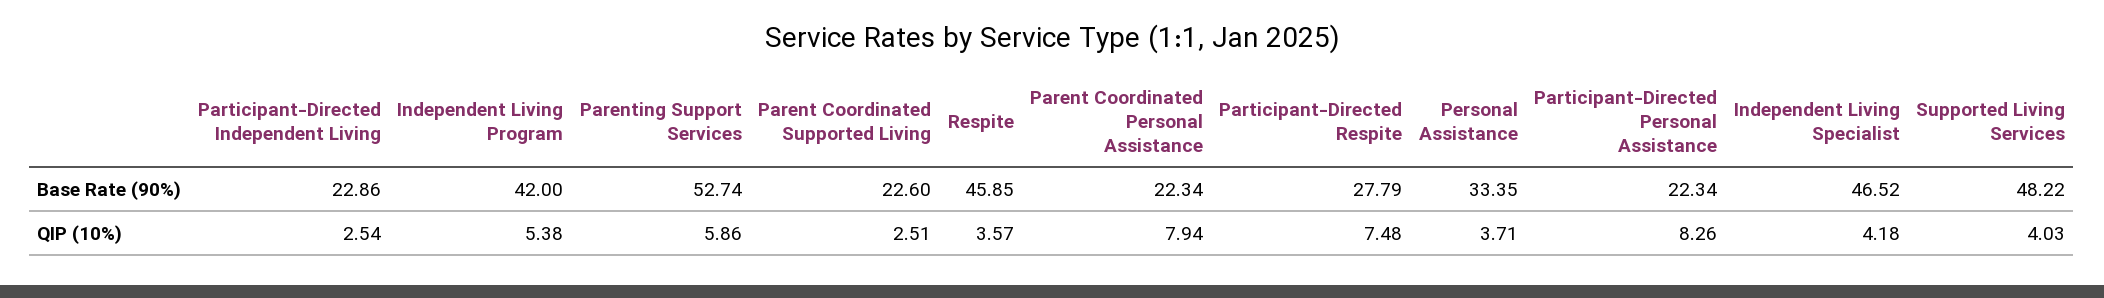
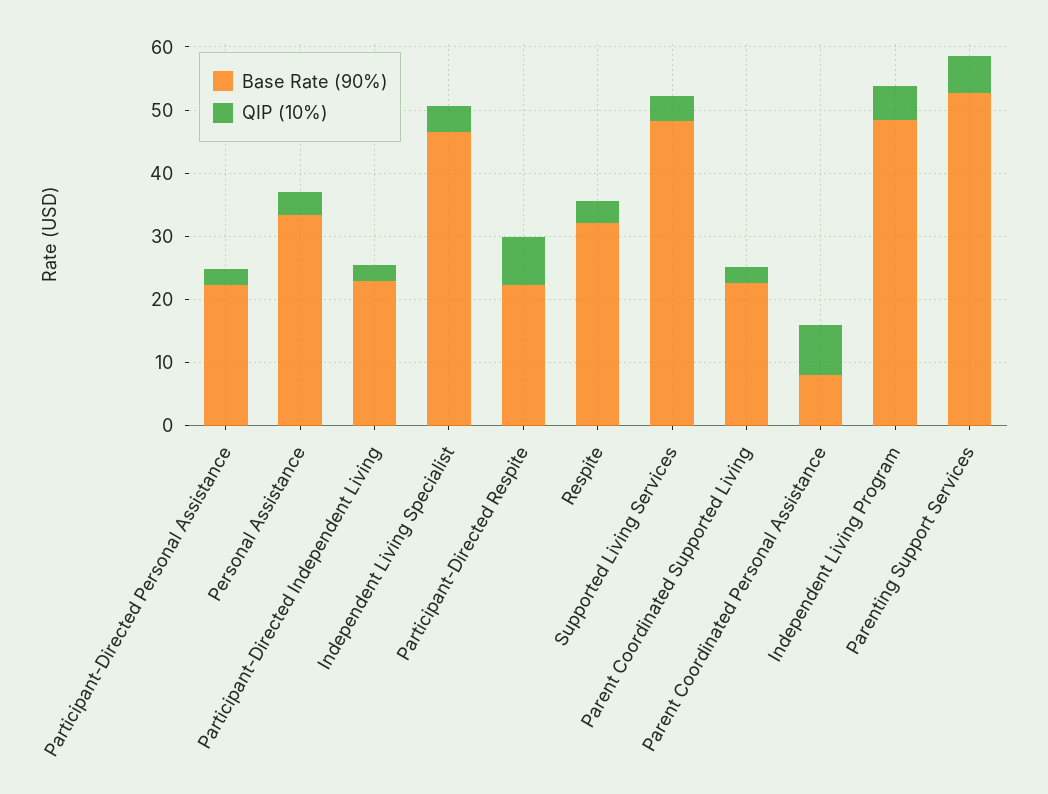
Base Rate (90%), Independent Living Program: 42 -> 48
Base Rate (90%), Respite: 45.85 -> 32
Base Rate (90%), Parent Coordinated Personal Assistance: 22.34 -> 8
Base Rate (90%), Participant-Directed Respite: 27.79 -> 22
QIP (10%), Participant-Directed Personal Assistance: 8.26 -> 2

